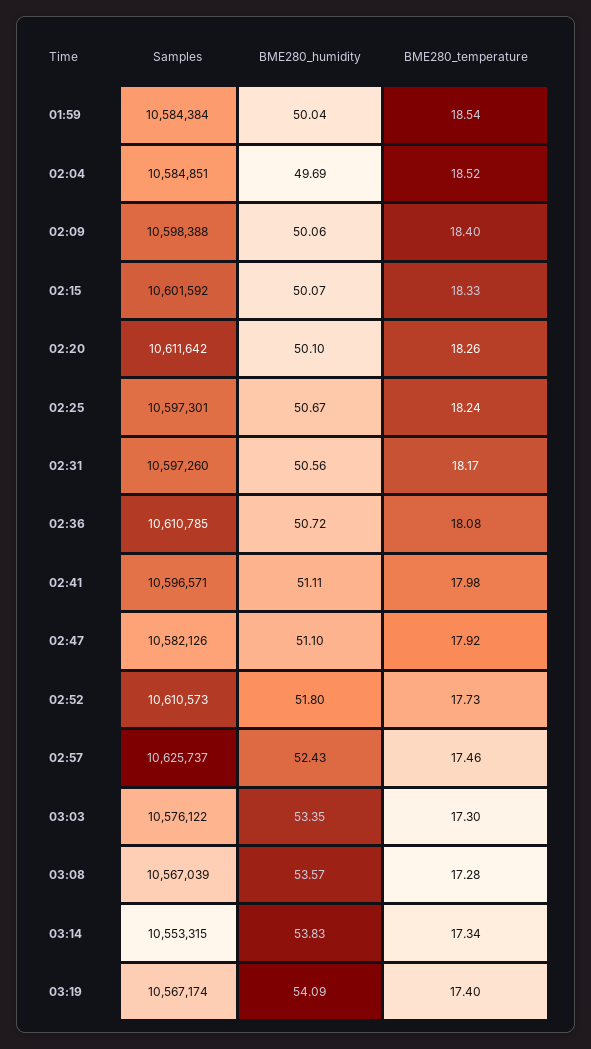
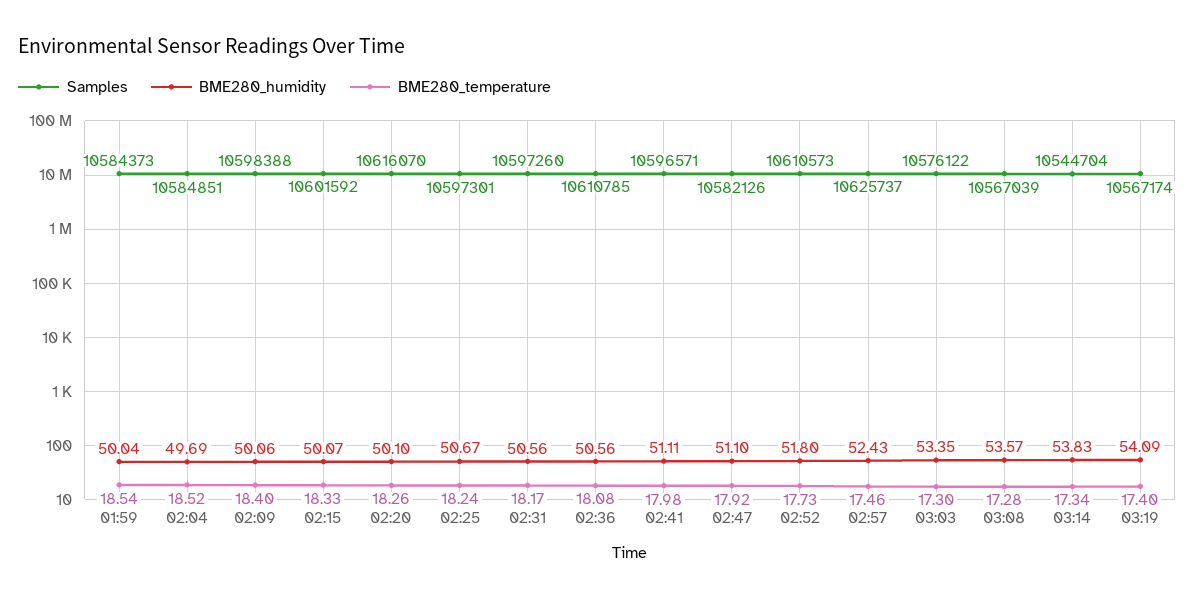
Samples, 01:59: 10584384 -> 10584373
Samples, 02:20: 10611642 -> 10616070
BME280_humidity, 02:36: 50.72 -> 50.56
Samples, 03:14: 10553315 -> 10544704

